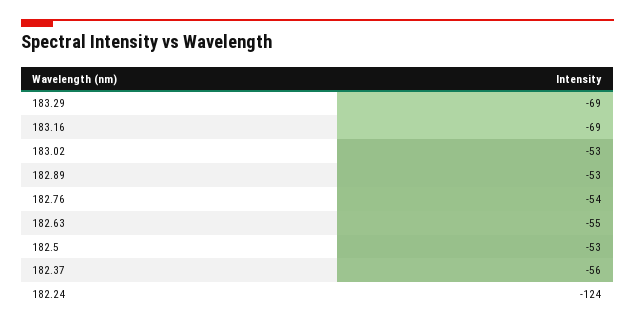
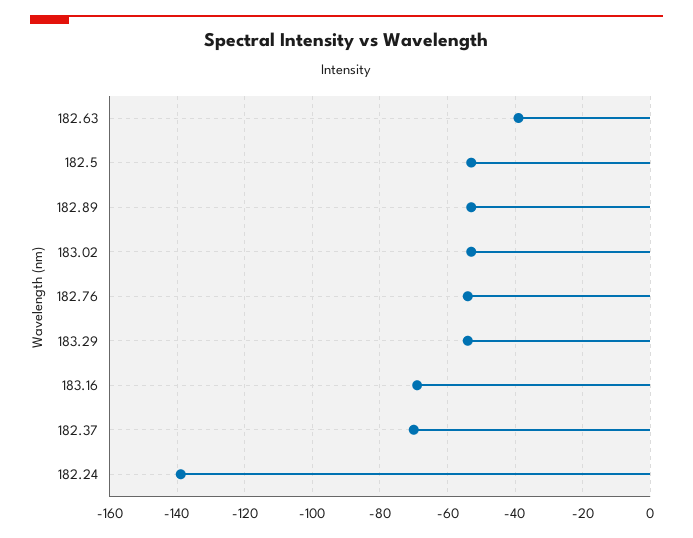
183.29: -69 -> -55
182.63: -55 -> -40
182.37: -56 -> -70
182.24: -124 -> -140

